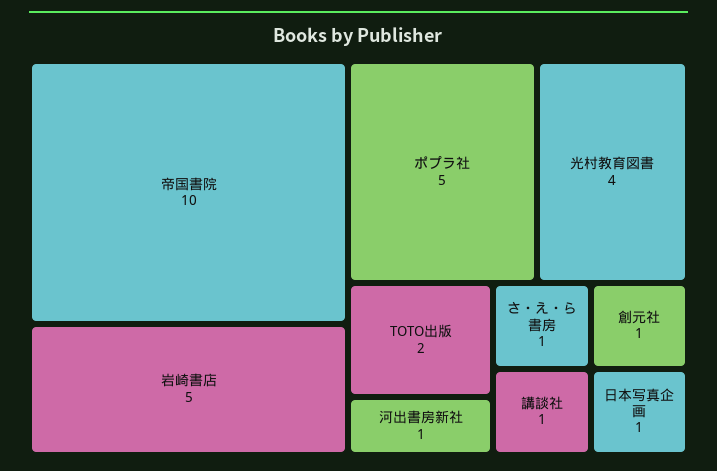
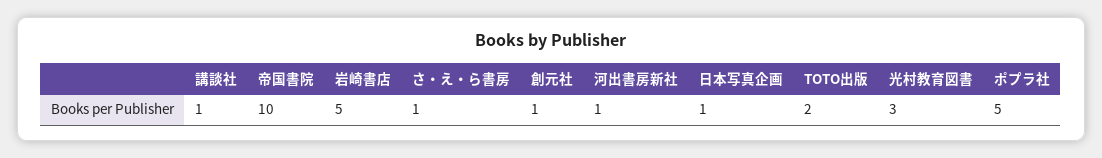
光村教育図書: 4 -> 3

